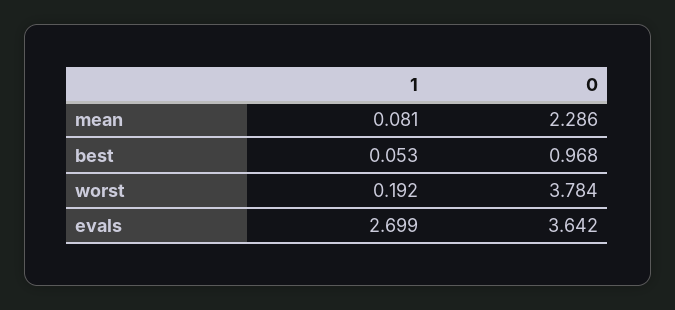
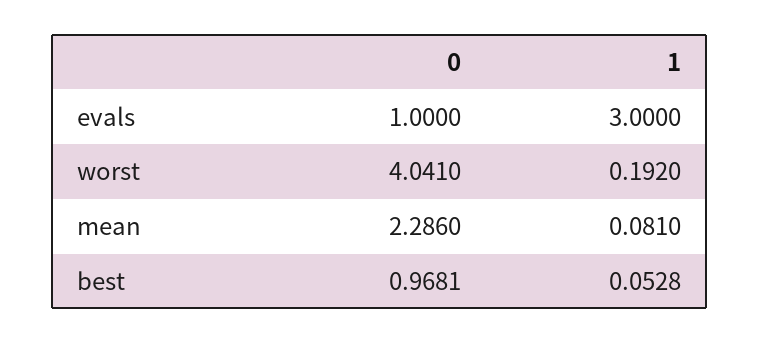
0, worst: 3.784 -> 4.041
1, evals: 2.699 -> 3
0, evals: 3.642 -> 1

